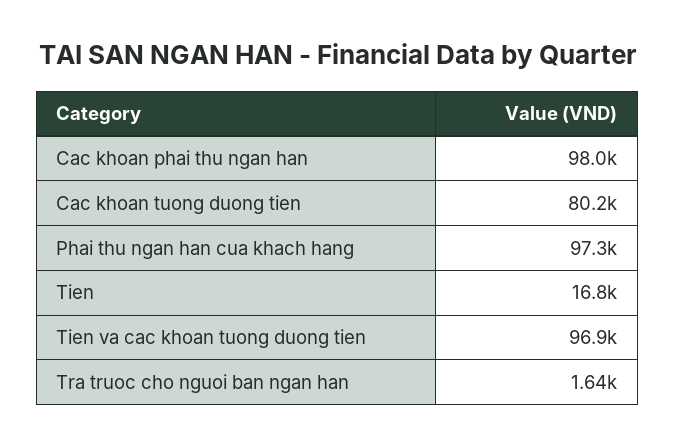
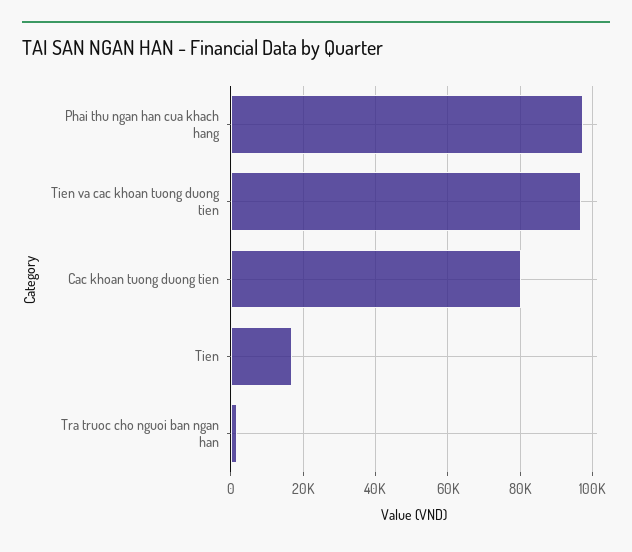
Cac khoan phai thu ngan han: 98000 -> none

